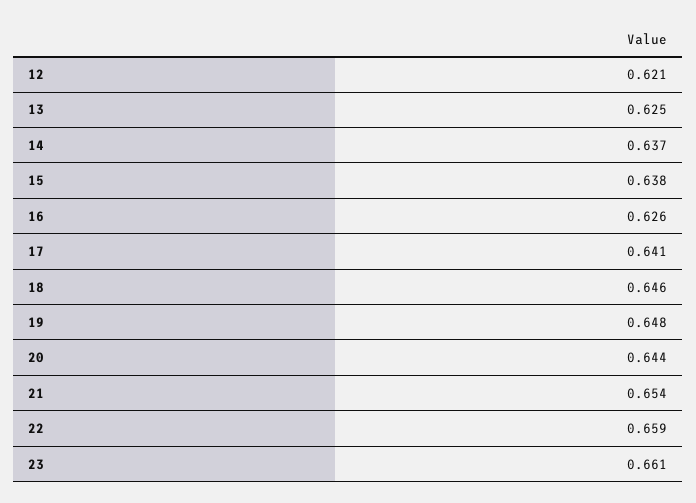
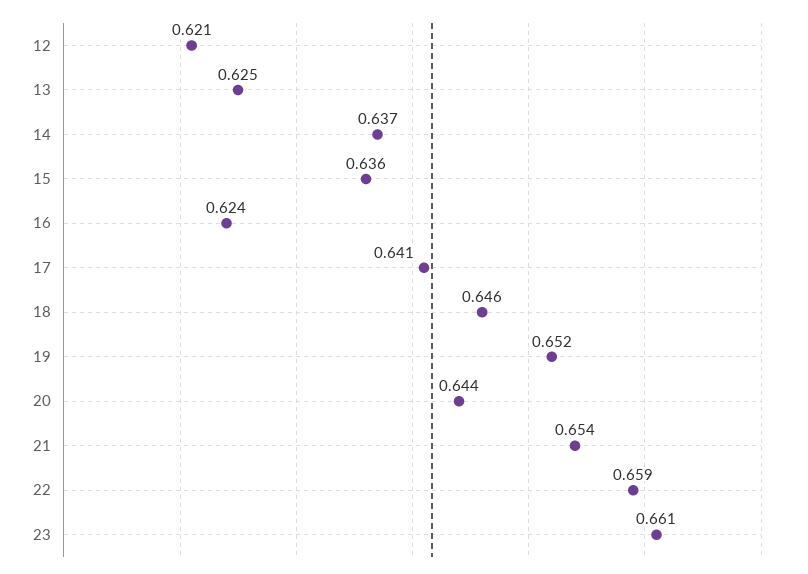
15: 0.638 -> 0.636
16: 0.626 -> 0.624
19: 0.648 -> 0.652

